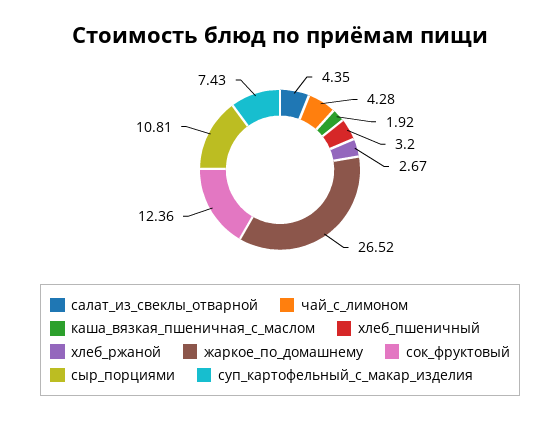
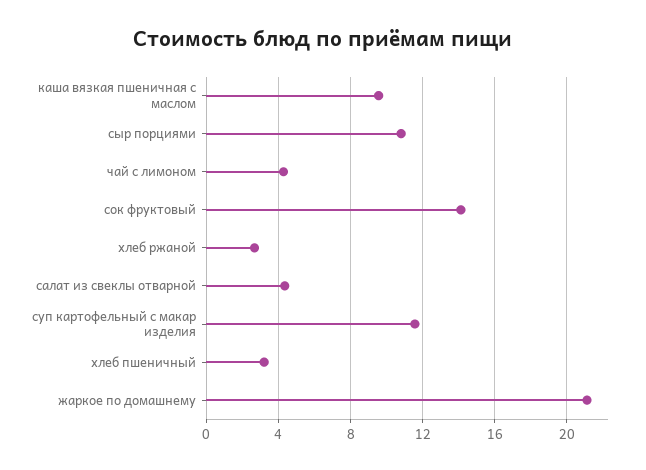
каша_вязкая_пшеничная_с_маслом: 1.92 -> 9.5
жаркое_по_домашнему: 26.52 -> 21
сок_фруктовый: 12.36 -> 14
суп_картофельный_с_макар_изделия: 7.43 -> 11.5

